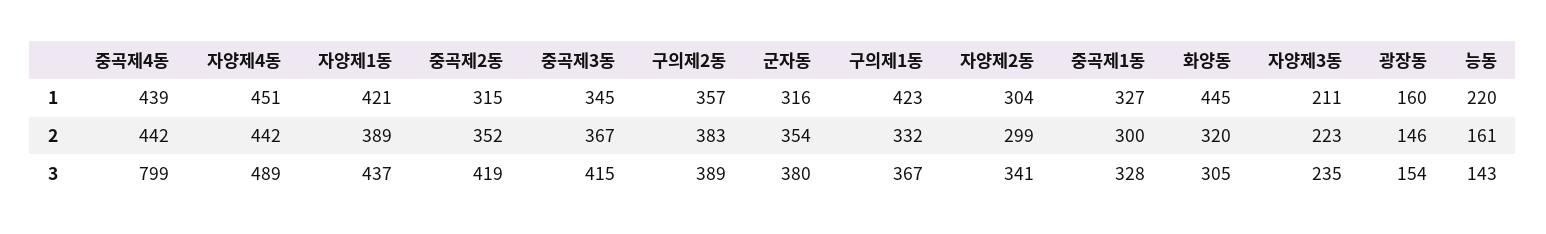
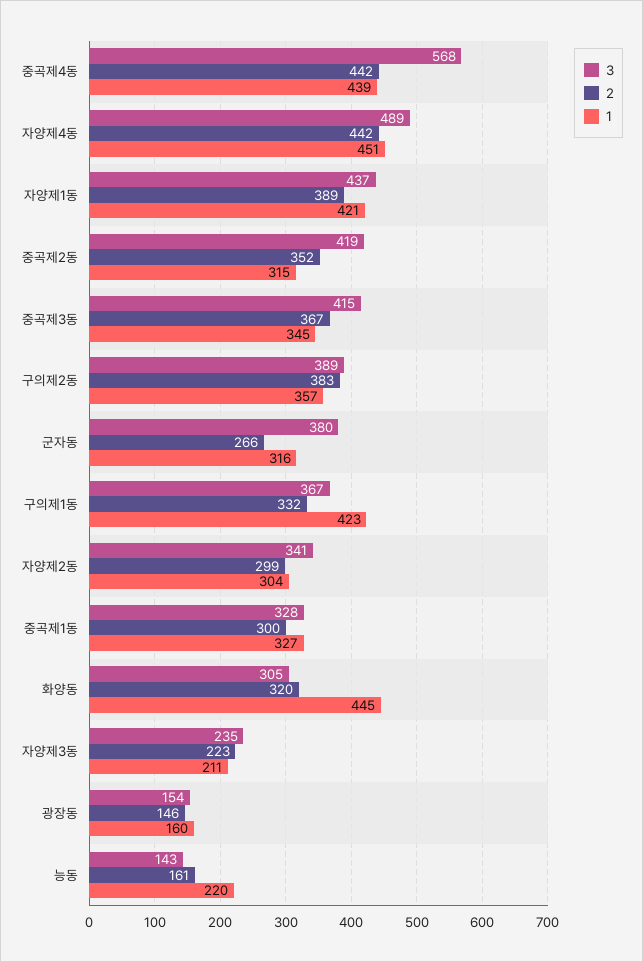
2, 군자동: 354 -> 266
3, 중곡제4동: 799 -> 568

